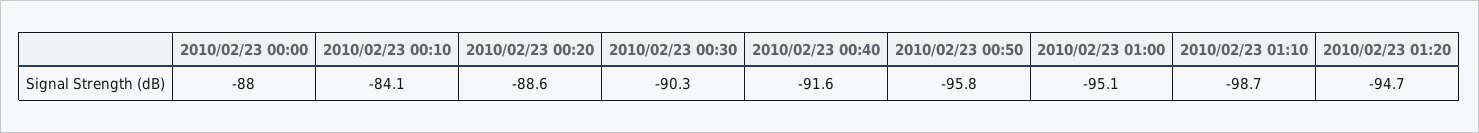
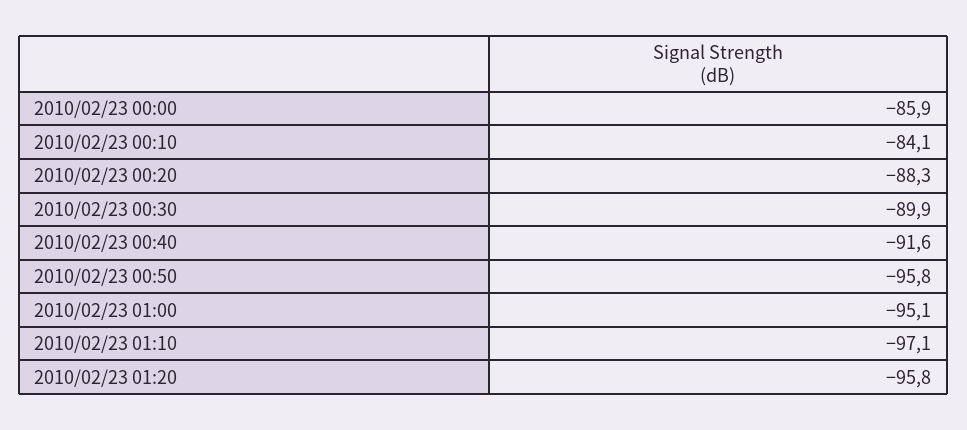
2010/02/23 00:00: -88 -> -85.9
2010/02/23 00:20: -88.6 -> -88.3
2010/02/23 00:30: -90.3 -> -89.9
2010/02/23 01:10: -98.7 -> -97.1
2010/02/23 01:20: -94.7 -> -95.8

